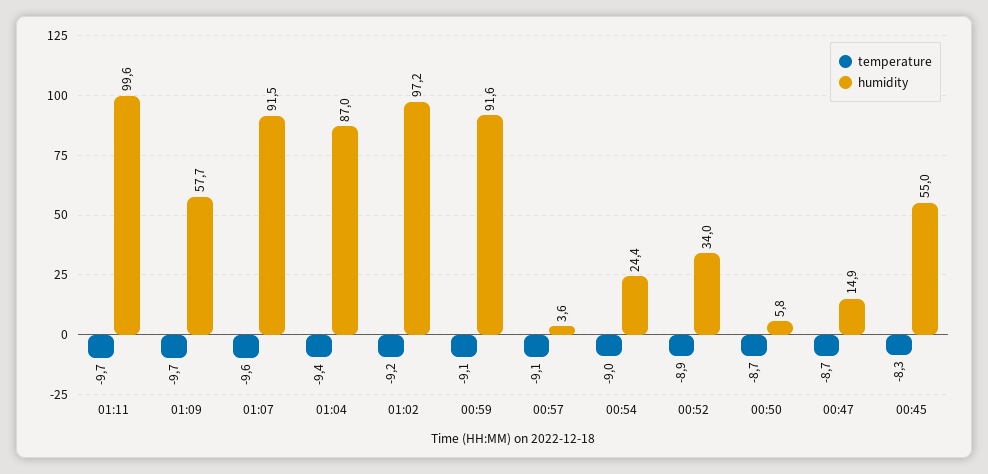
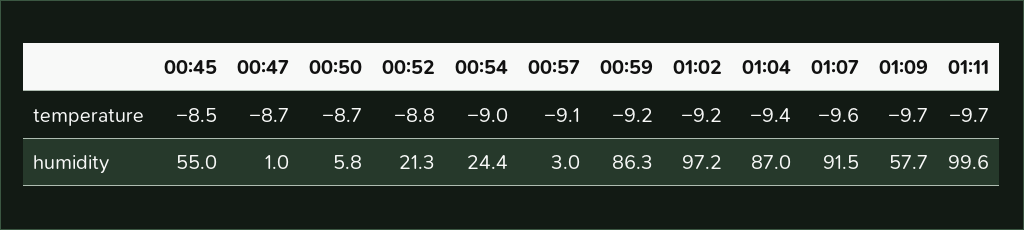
temperature, 00:59: -9.1 -> -9.2
humidity, 00:59: 91.6 -> 86.3
humidity, 00:57: 3.6 -> 3
temperature, 00:52: -8.9 -> -8.8
humidity, 00:52: 34 -> 21.3
humidity, 00:47: 14.9 -> 1
temperature, 00:45: -8.3 -> -8.5

